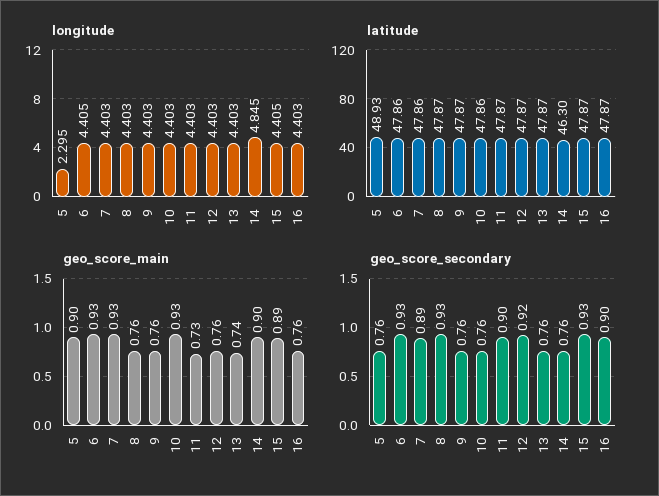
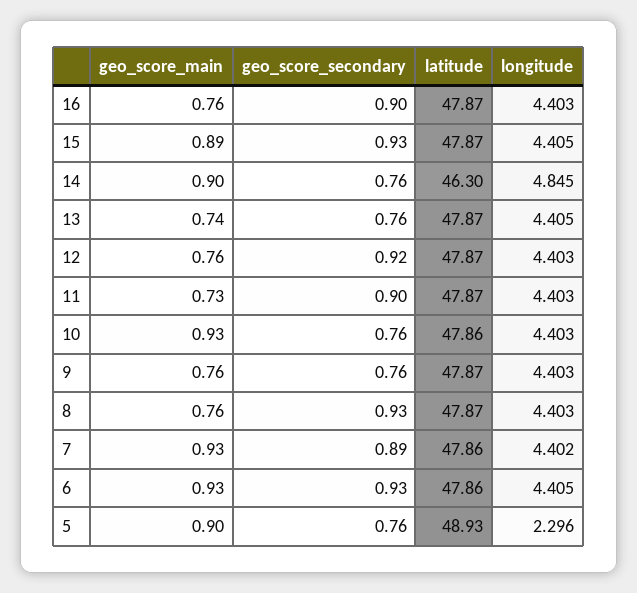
longitude, 5: 2.295 -> 2.296
longitude, 7: 4.403 -> 4.402
longitude, 13: 4.403 -> 4.405

